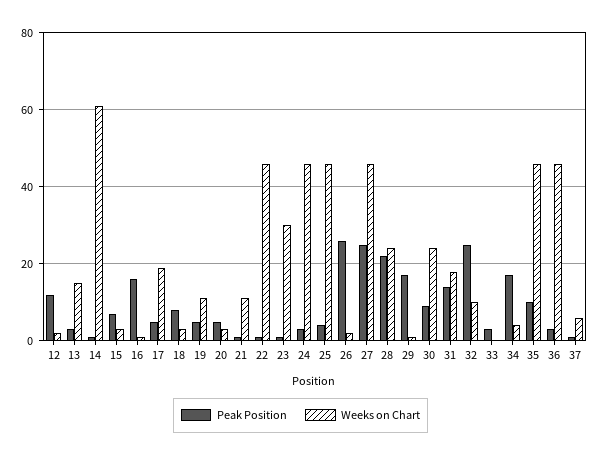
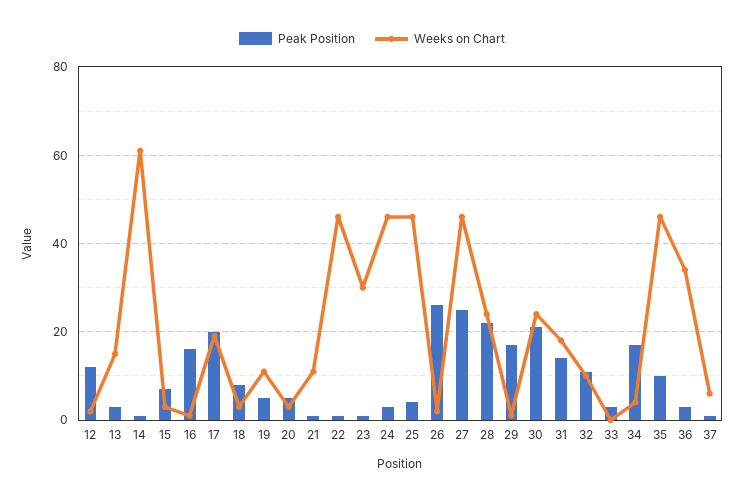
Peak Position, 17: 5 -> 20
Peak Position, 30: 10 -> 20
Peak Position, 32: 25 -> 10
Weeks on Chart, 36: 45 -> 35

